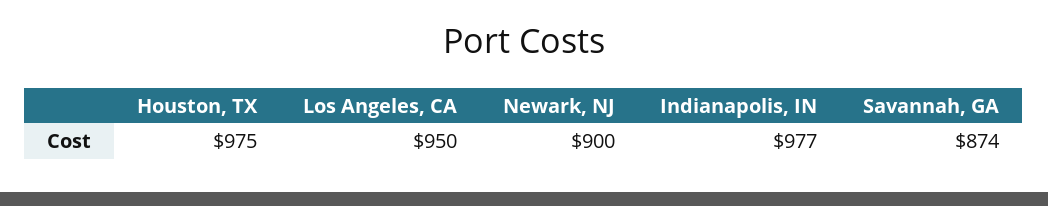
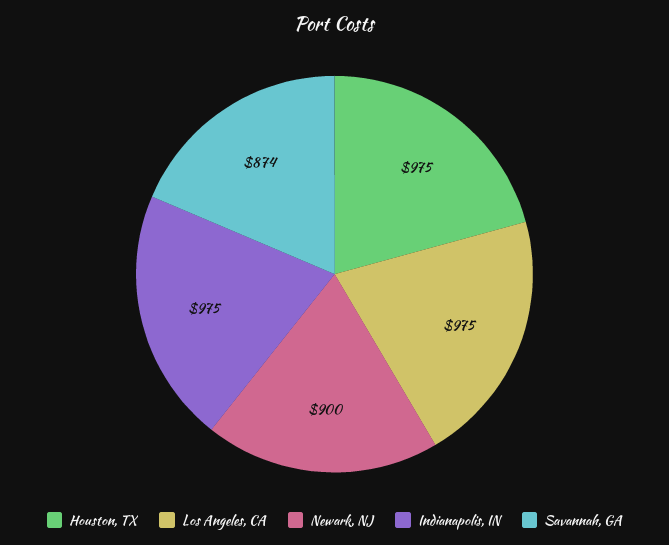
Los Angeles, CA: 950 -> 975
Indianapolis, IN: 977 -> 975

